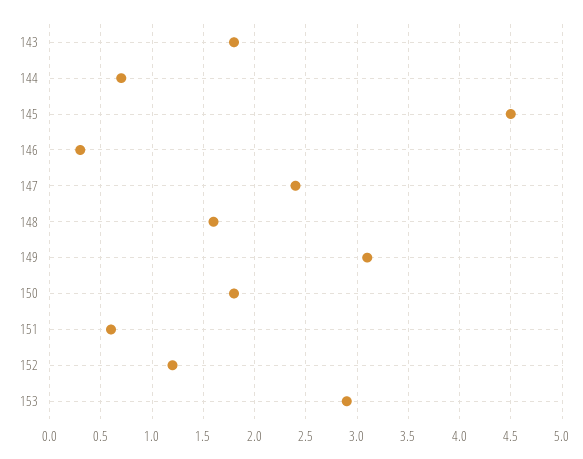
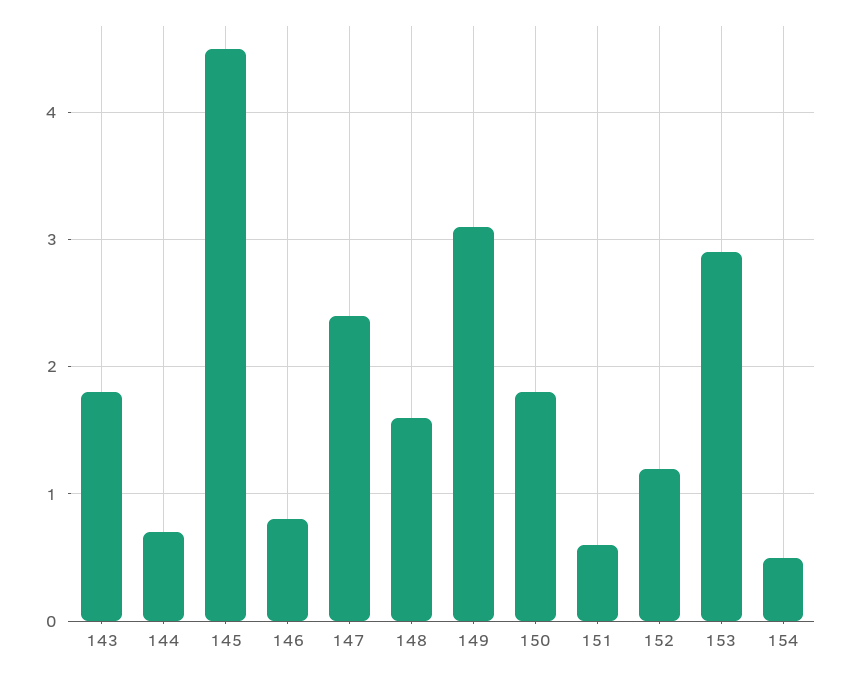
146: 0.3 -> 0.8
154: none -> 0.5

